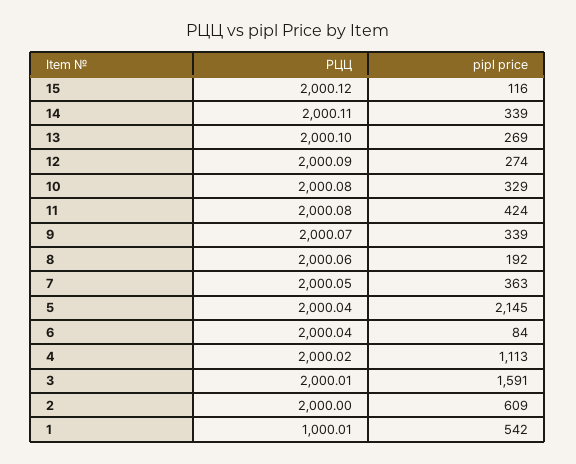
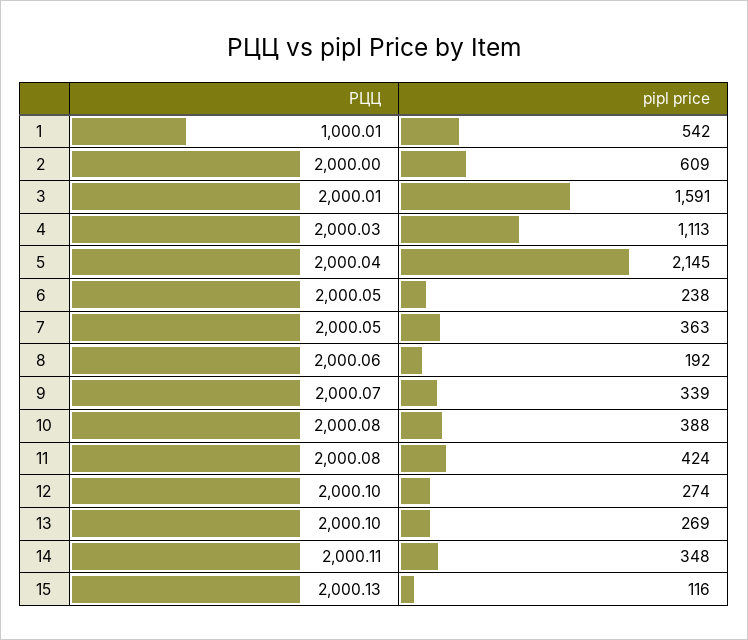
РЦЦ, 15: 2000.12 -> 2000.13
pipl price, 14: 339 -> 348
РЦЦ, 12: 2000.09 -> 2000.1
pipl price, 10: 329 -> 388
РЦЦ, 6: 2000.04 -> 2000.05
pipl price, 6: 84 -> 238
РЦЦ, 4: 2000.02 -> 2000.03

